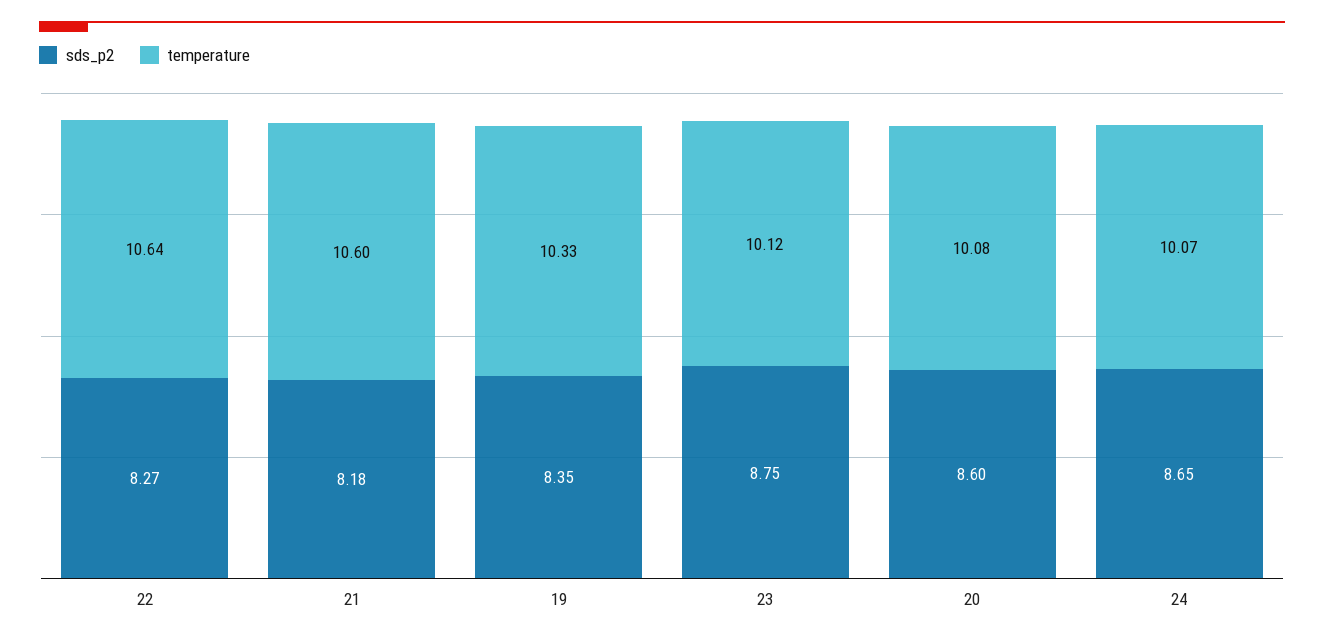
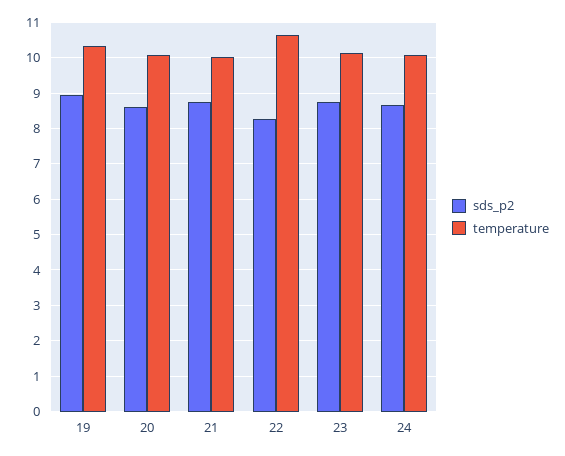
sds_p2, 21: 8.18 -> 8.8
temperature, 21: 10.6 -> 10
sds_p2, 19: 8.35 -> 9

